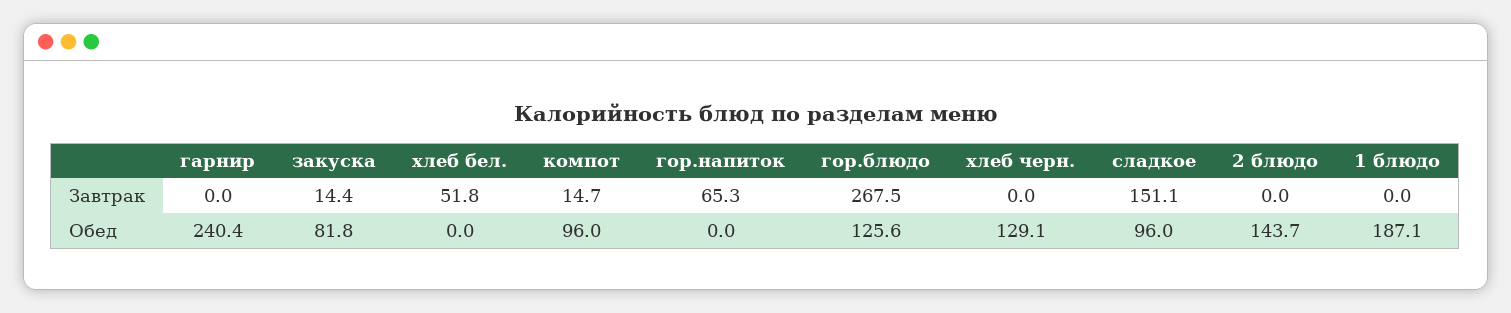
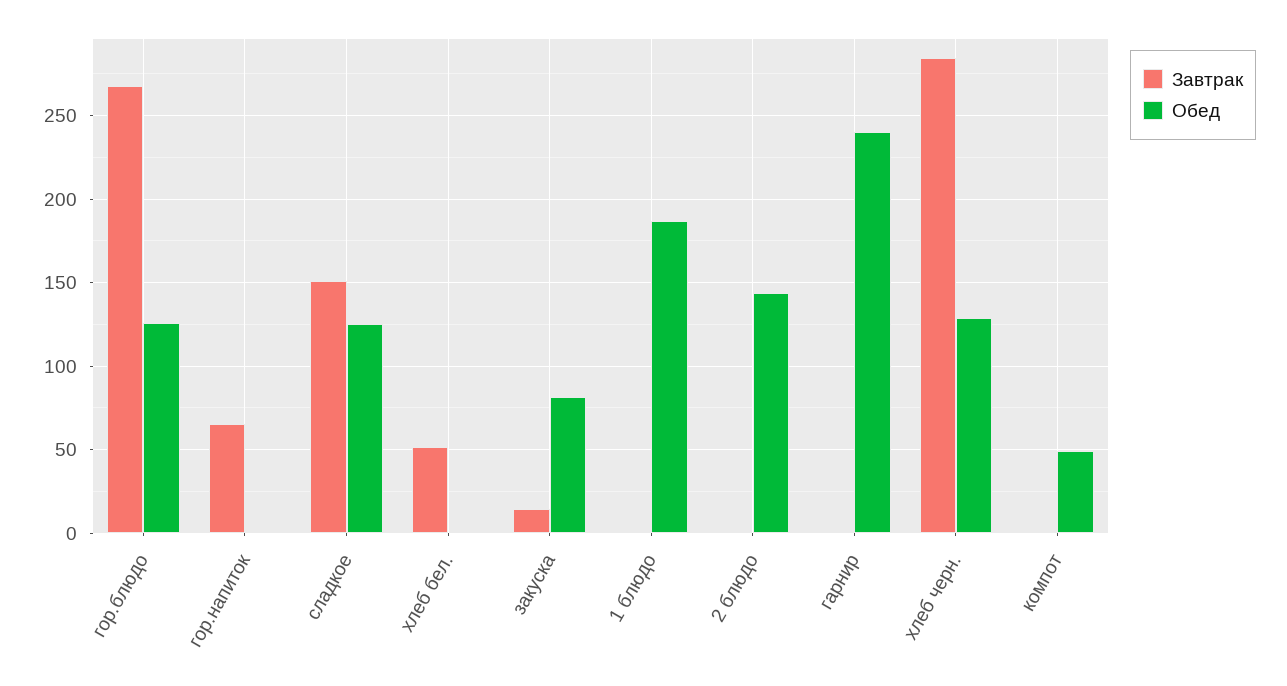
Завтрак, компот: 14.7 -> 0
Завтрак, хлеб черн.: 0 -> 285
Обед, компот: 96 -> 50
Обед, сладкое: 96 -> 125

